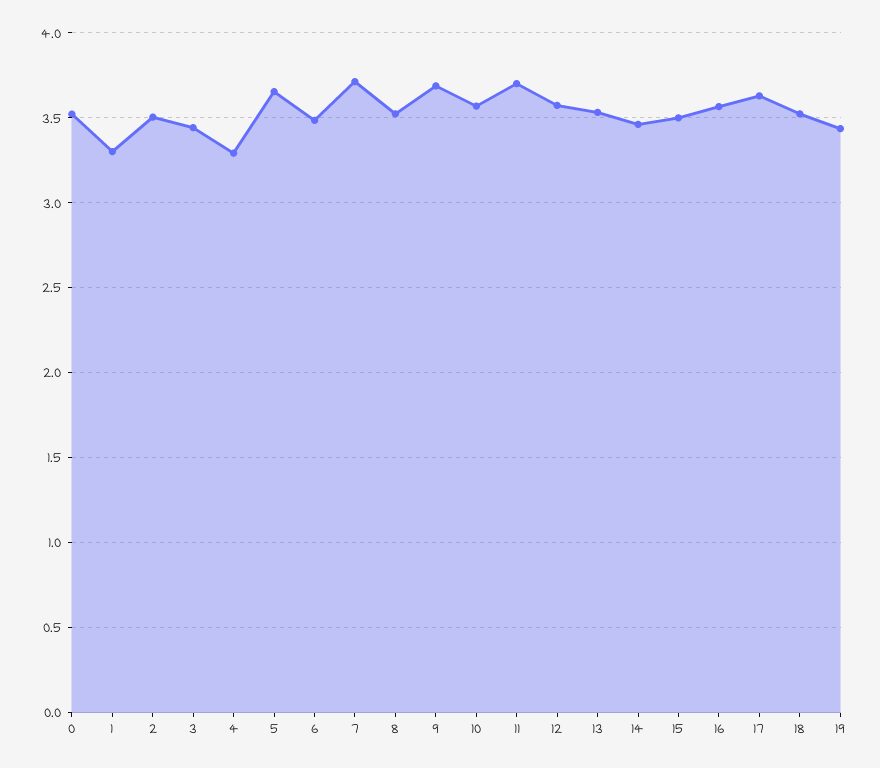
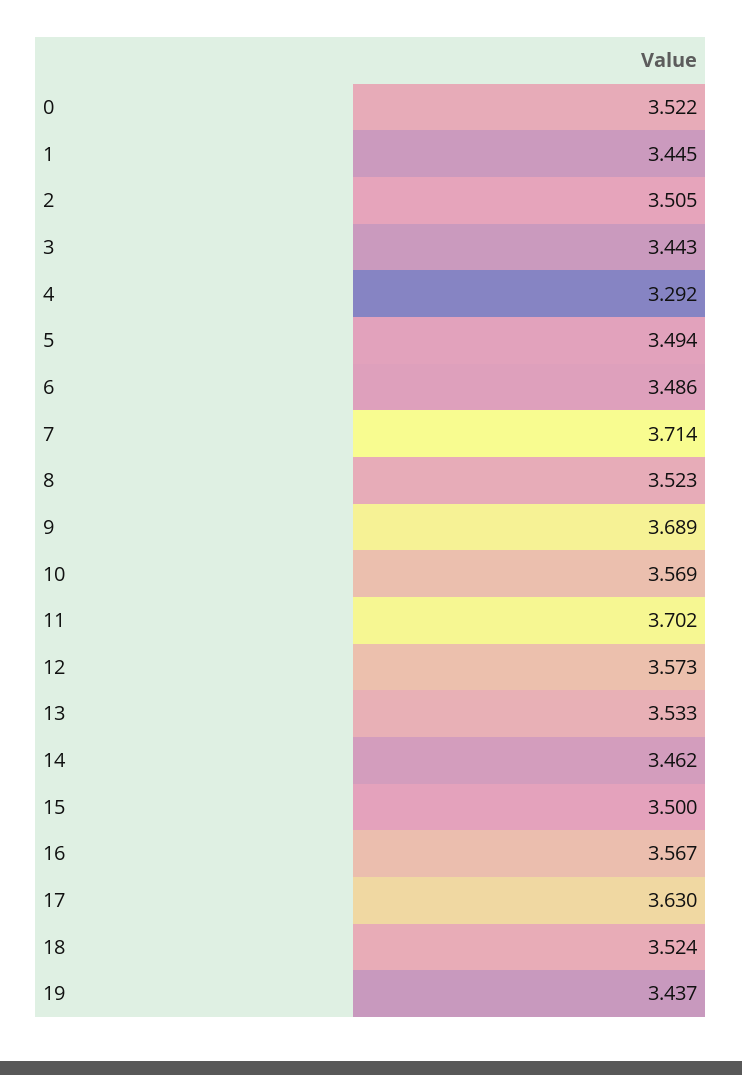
1: 3.3 -> 3.445
5: 3.65 -> 3.494

